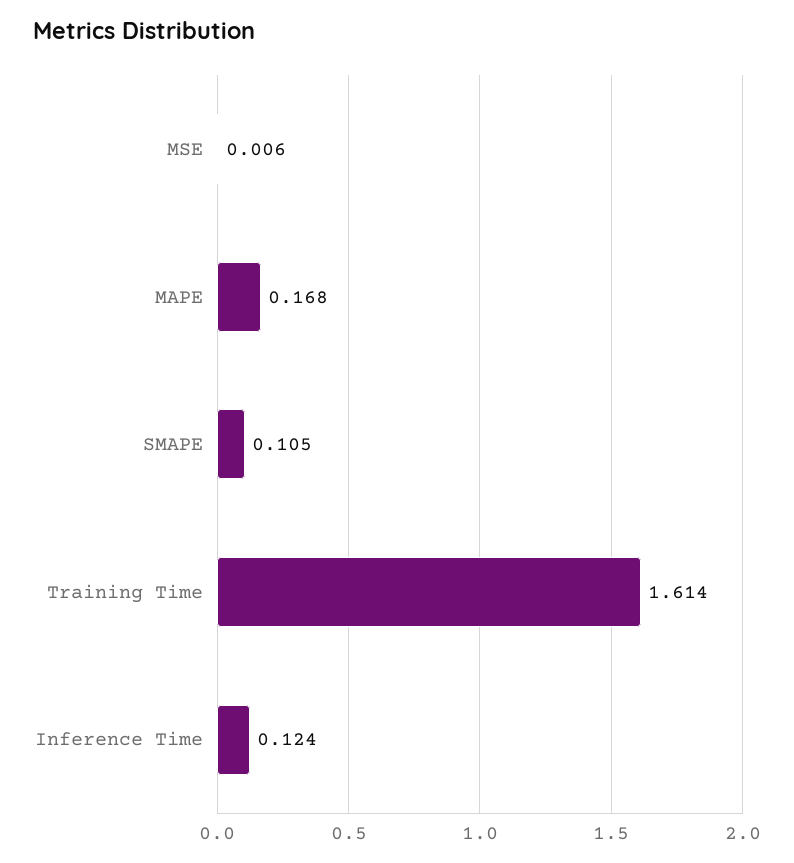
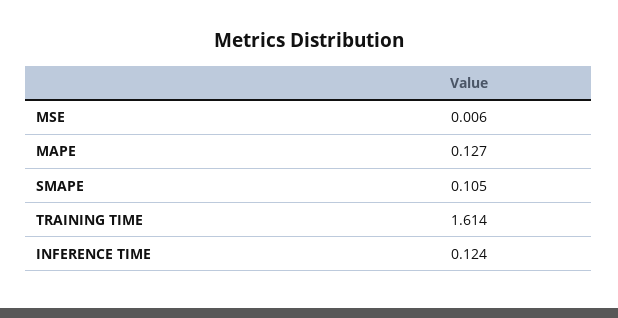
MAPE: 0.168 -> 0.127

